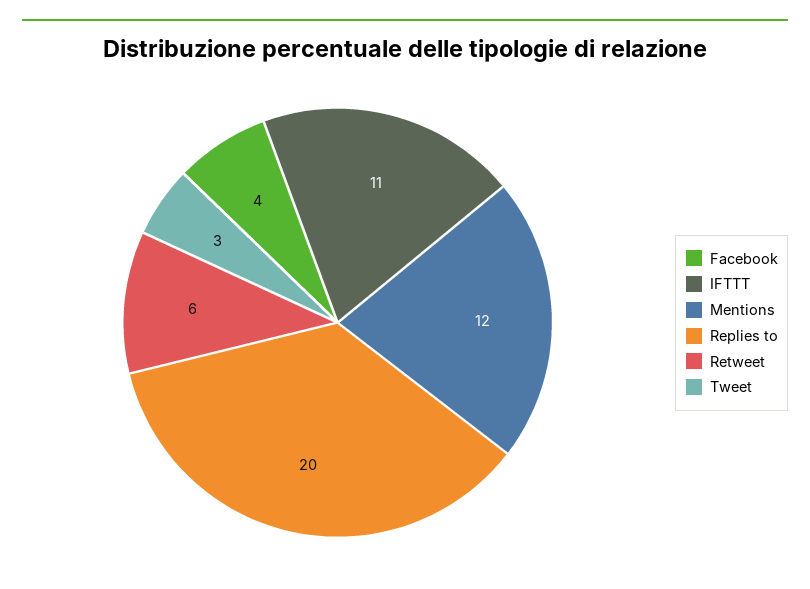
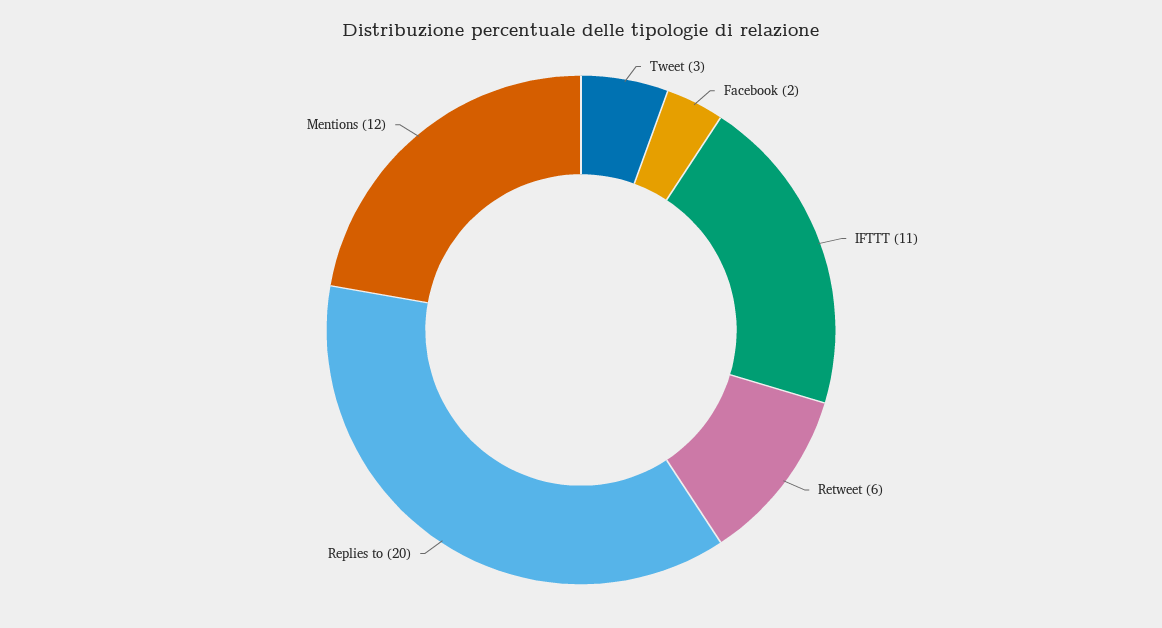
Facebook: 4 -> 2

